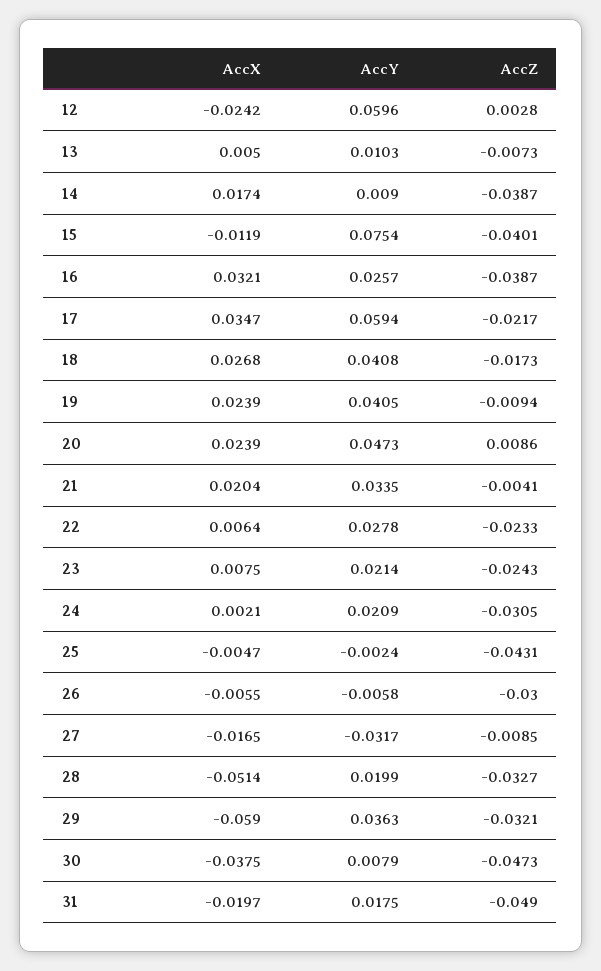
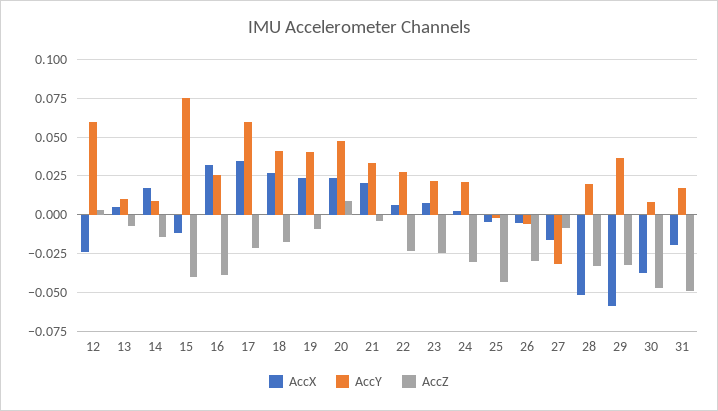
AccZ, 14: -0.0387 -> -0.015

